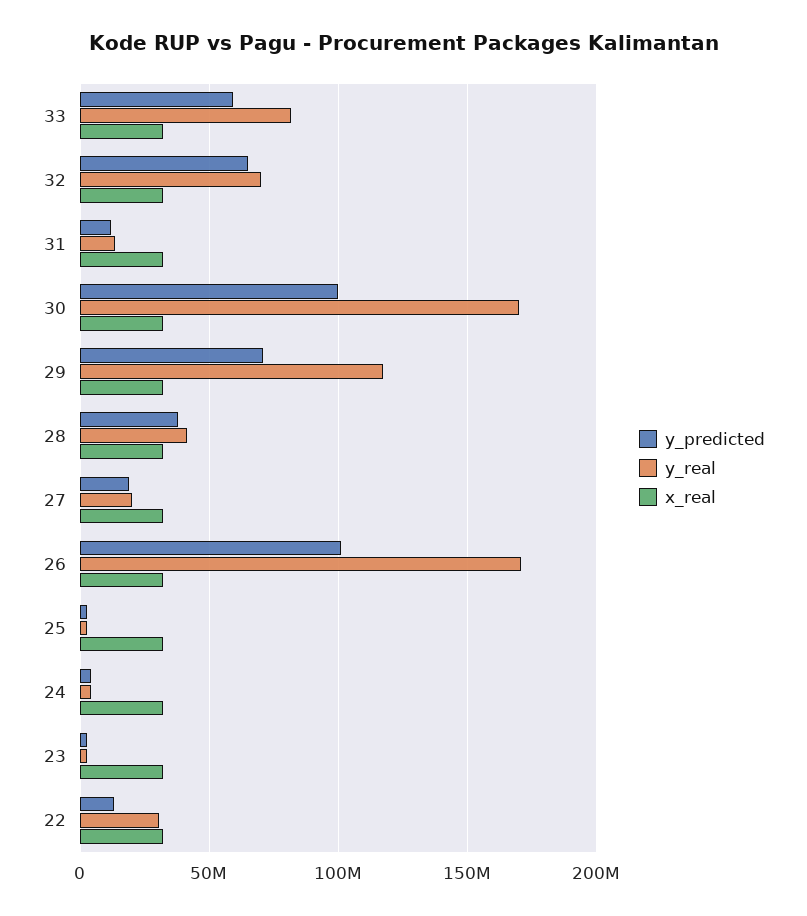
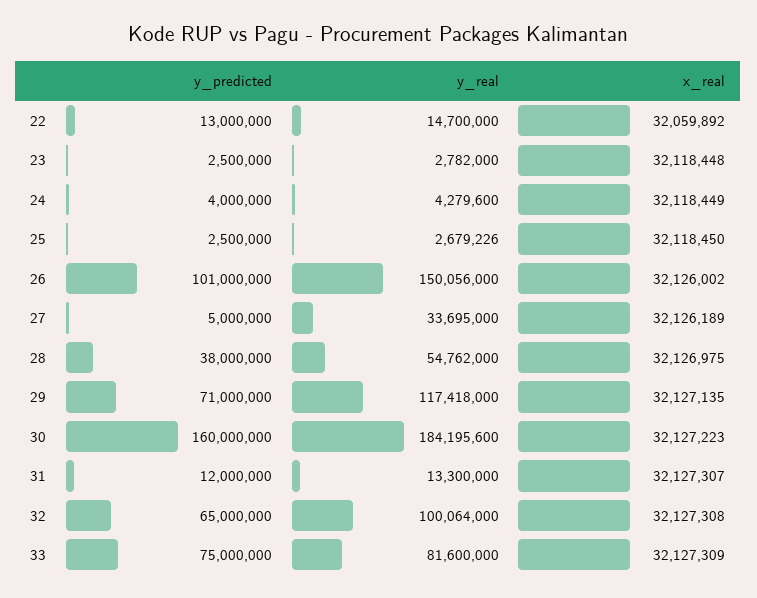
y_predicted, 33: 60000000 -> 75000000
y_real, 32: 70000000 -> 100064000
y_predicted, 30: 100000000 -> 160000000
y_real, 30: 170000000 -> 184195600
y_real, 28: 40000000 -> 54762000
y_predicted, 27: 20000000 -> 5000000
y_real, 27: 20000000 -> 33695000
y_real, 26: 170000000 -> 150056000
y_real, 22: 30000000 -> 14700000

